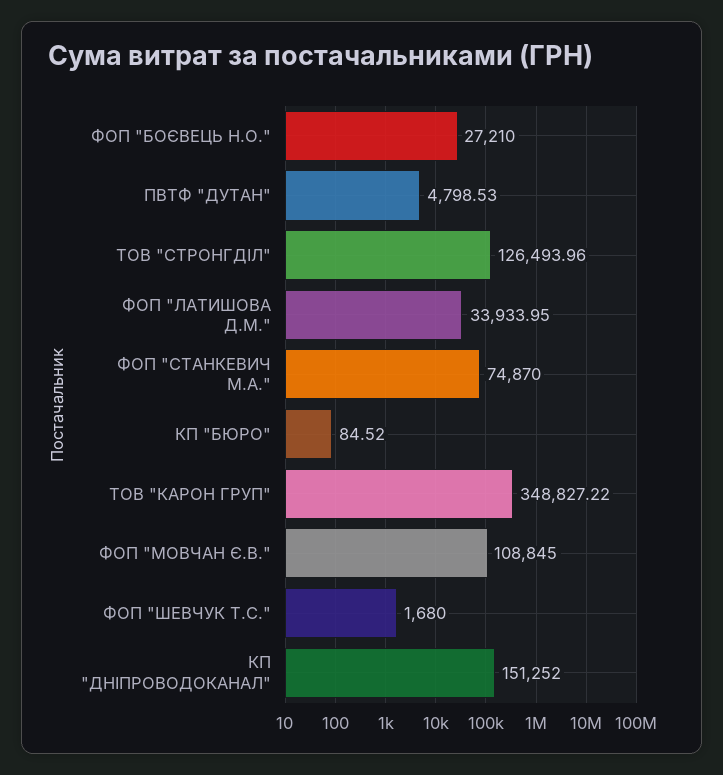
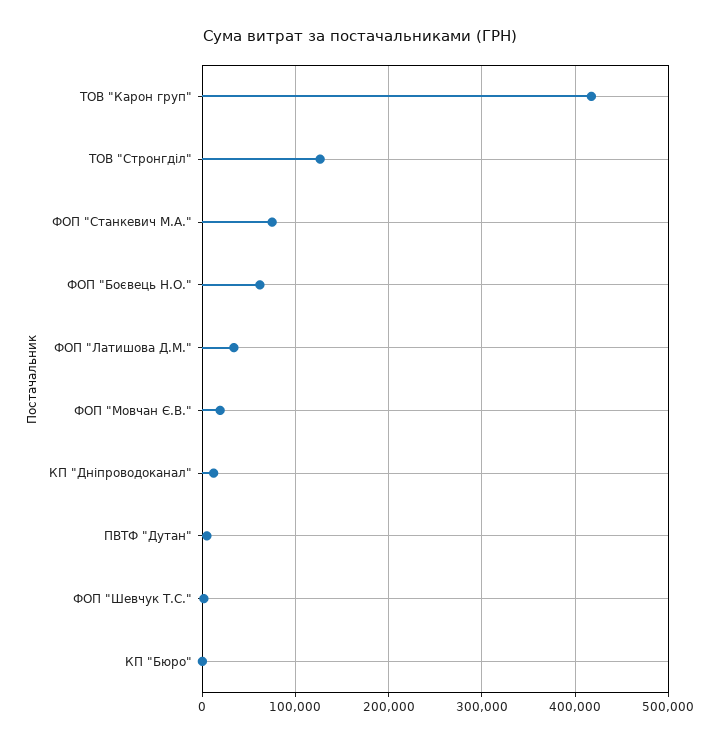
ФОП "БОЄВЕЦЬ Н.О.": 27210 -> 60000
ТОВ "КАРОН ГРУП": 348827.22 -> 420000
ФОП "МОВЧАН Є.В.": 108845 -> 20000
КП "ДНІПРОВОДОКАНАЛ": 151252 -> 10000

